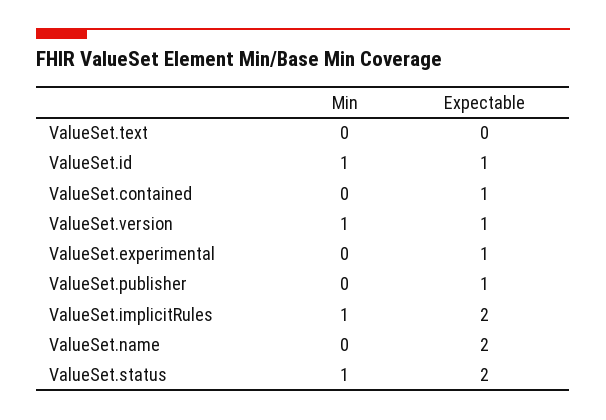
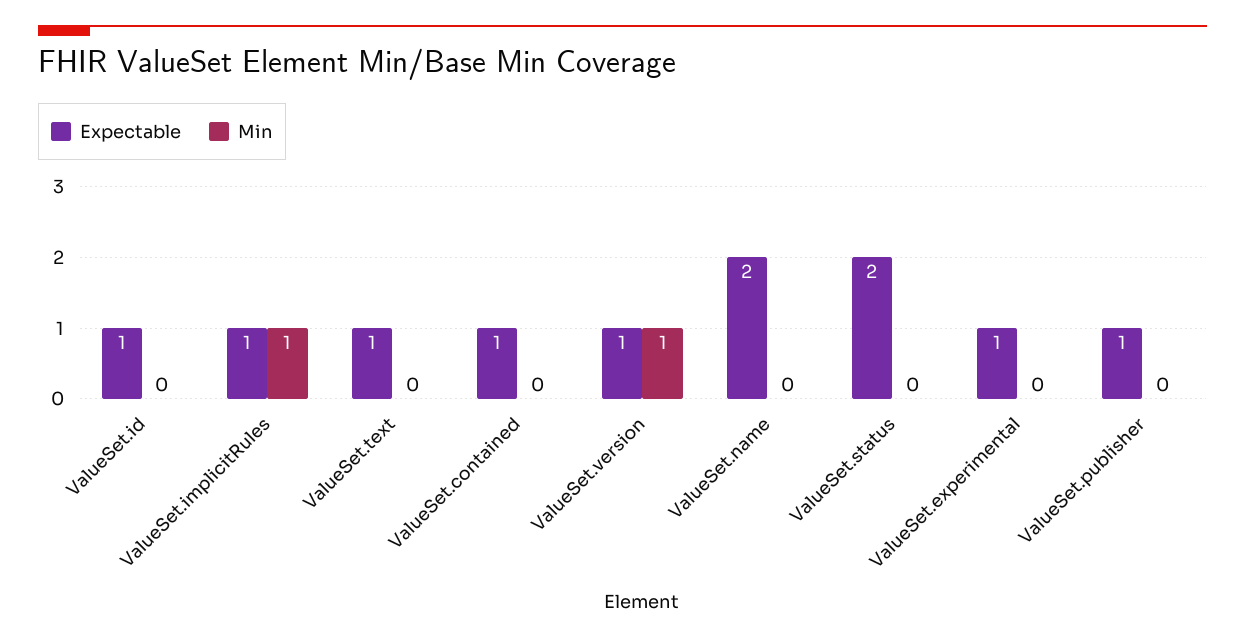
Expectable, ValueSet.text: 0 -> 1
Min, ValueSet.id: 1 -> 0
Expectable, ValueSet.implicitRules: 2 -> 1
Min, ValueSet.status: 1 -> 0

